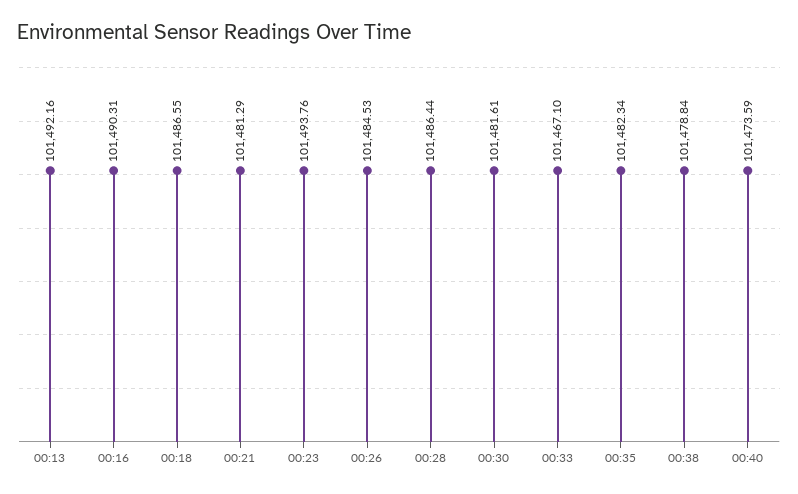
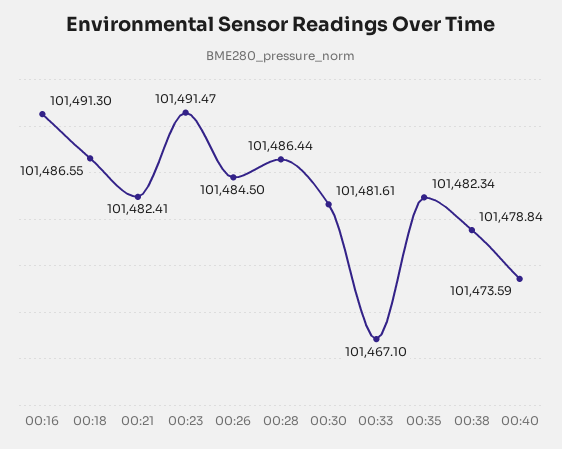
00:13: 101492.16 -> none
00:16: 101490.31 -> 101491.3
00:21: 101481.29 -> 101482.41
00:23: 101493.76 -> 101491.47
00:26: 101484.53 -> 101484.5

